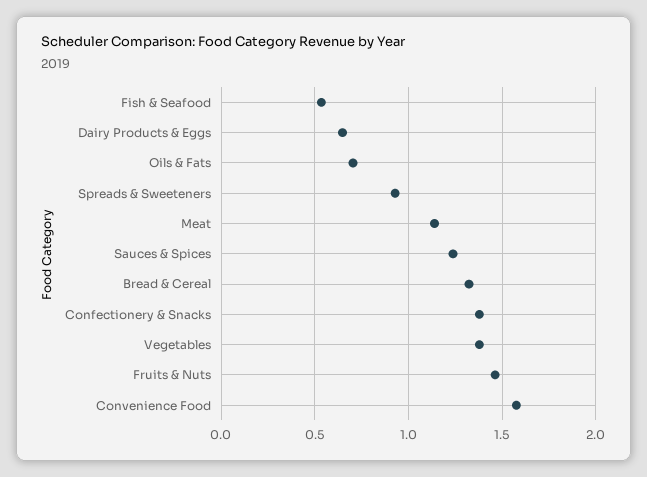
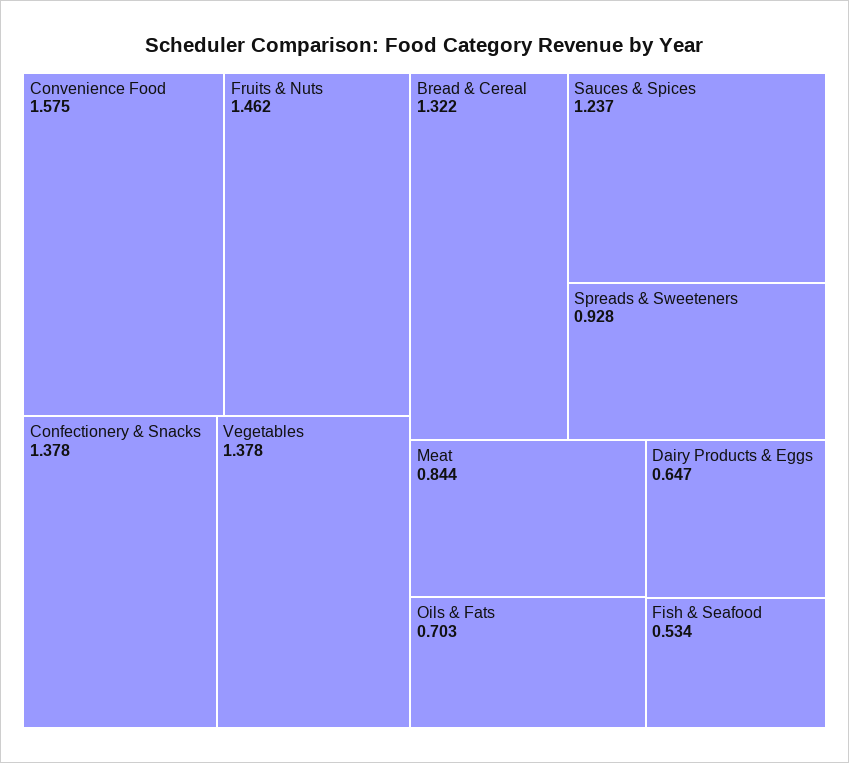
Meat: 1.15 -> 0.844

